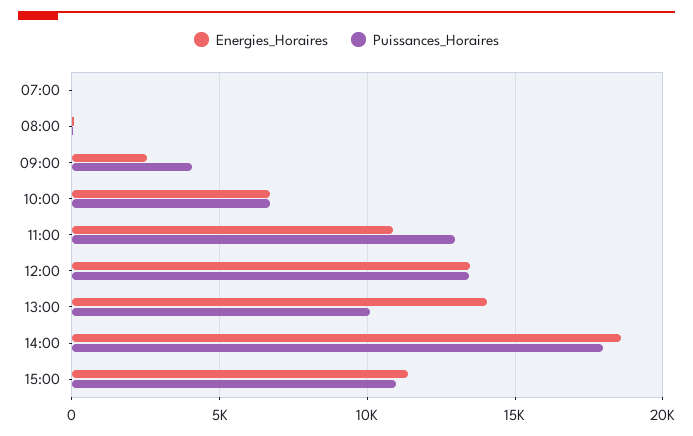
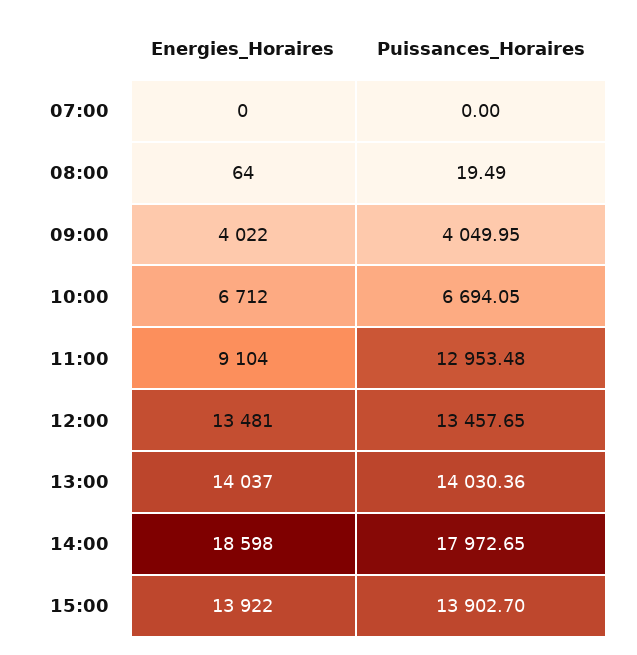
Energies_Horaires, 09:00: 2500 -> 4022
Energies_Horaires, 11:00: 11000 -> 9104
Puissances_Horaires, 13:00: 10000 -> 14030.36
Energies_Horaires, 15:00: 11500 -> 13922
Puissances_Horaires, 15:00: 11000 -> 13902.7

